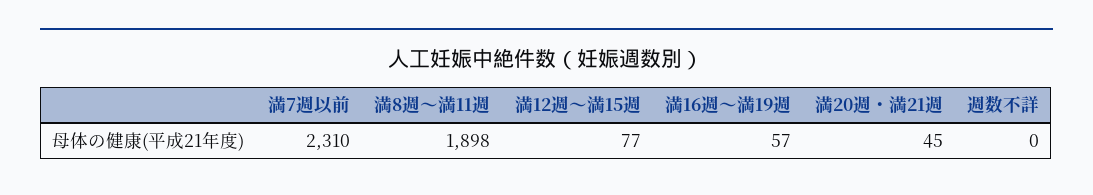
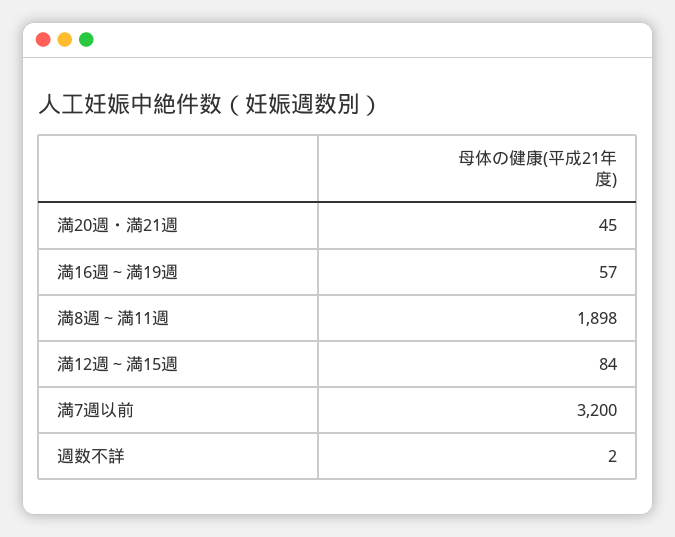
満7週以前: 2310 -> 3200
満12週～満15週: 77 -> 84
週数不詳: 0 -> 2

